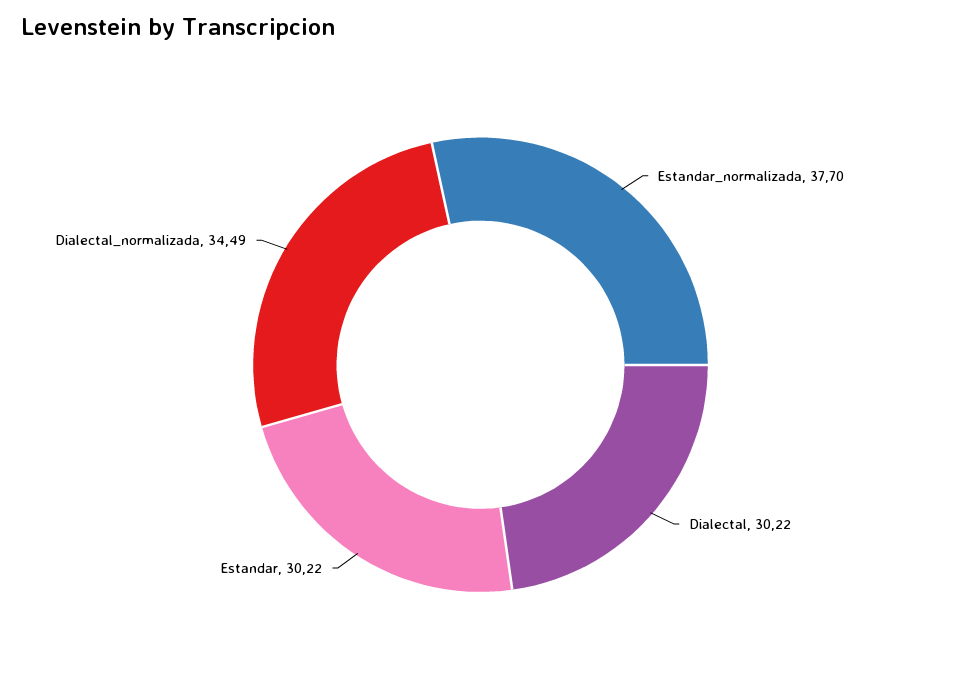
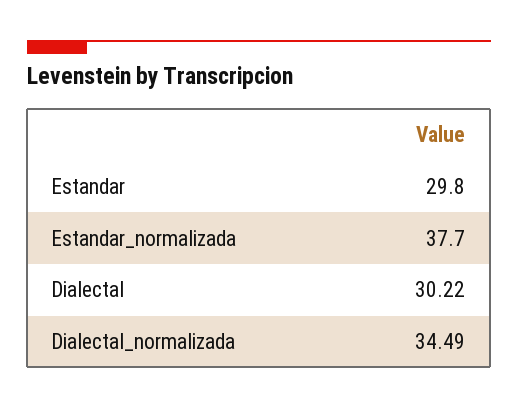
Estandar: 30.22 -> 29.8

